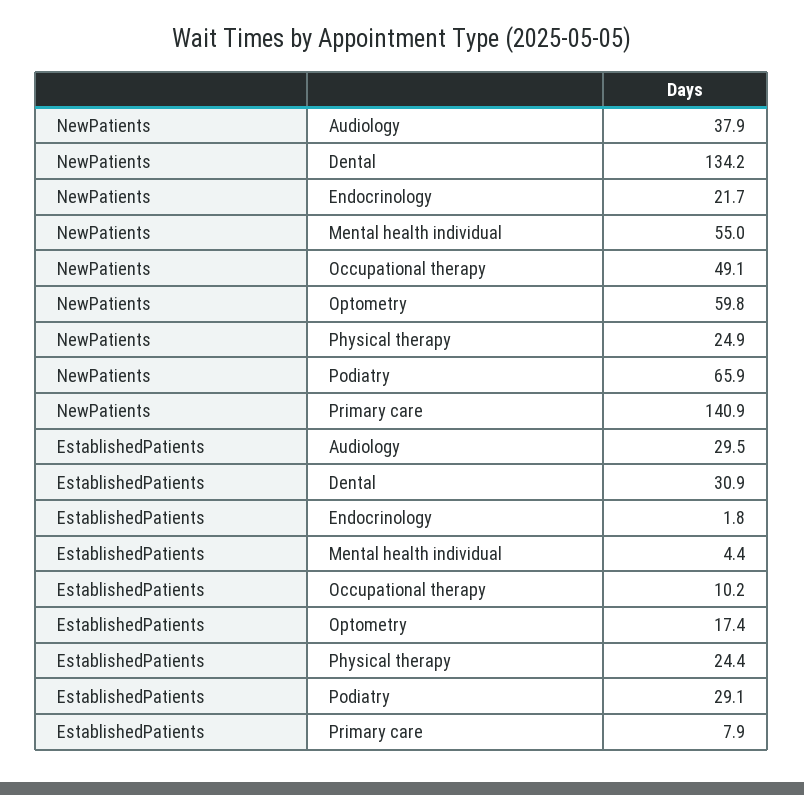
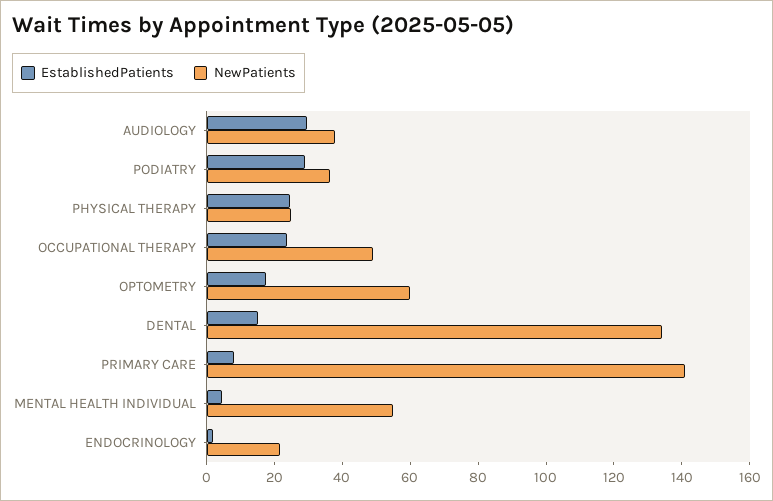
NewPatients, Podiatry: 65.9 -> 35
EstablishedPatients, Dental: 30.9 -> 15
EstablishedPatients, Occupational therapy: 10.2 -> 25

